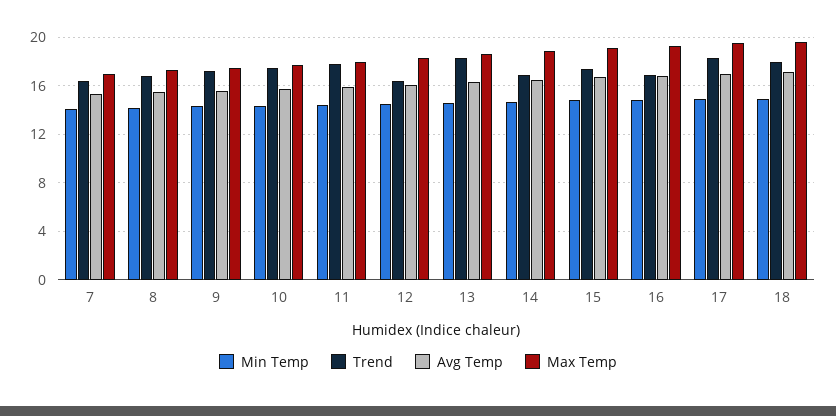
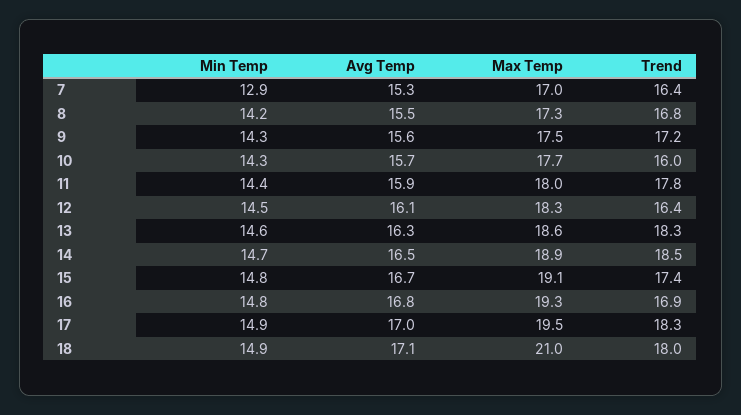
Min Temp, 7: 14 -> 12.9
Trend, 10: 17.5 -> 16
Trend, 14: 17 -> 18.5
Max Temp, 18: 19.5 -> 21

